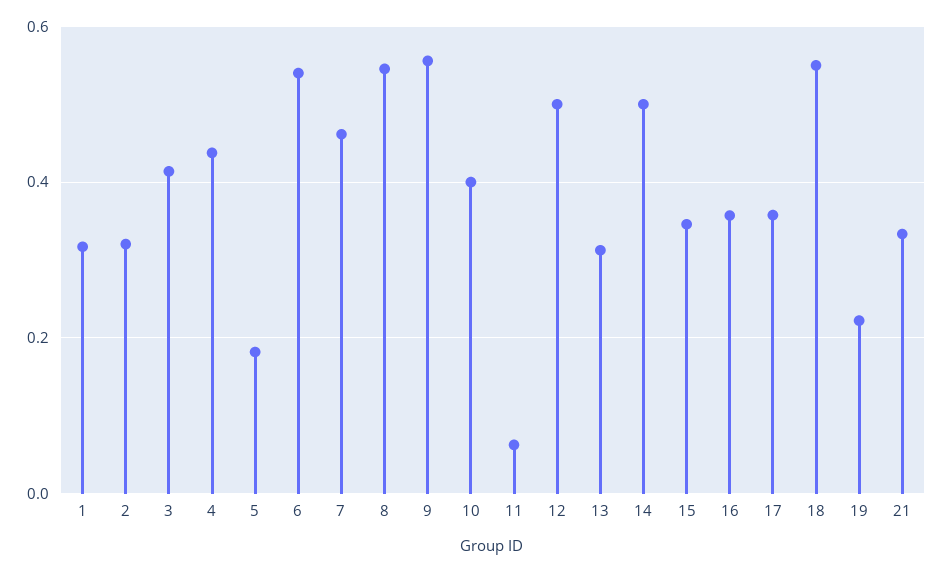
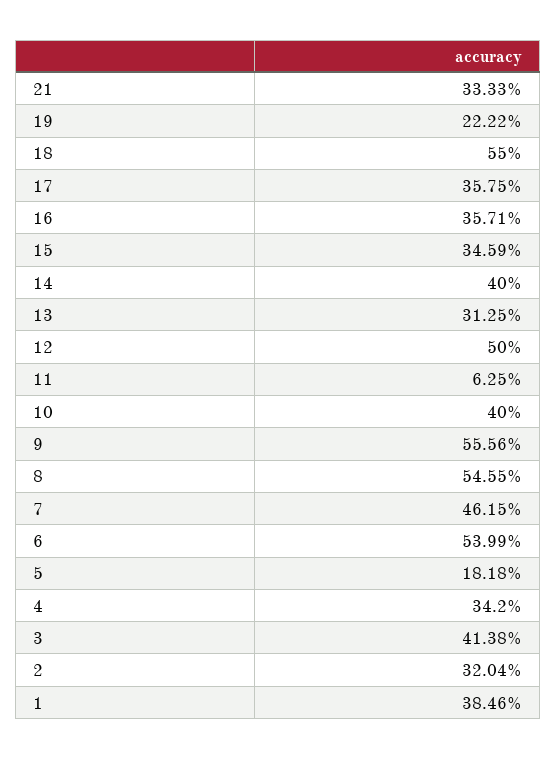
1: 0.32 -> 0.3846
4: 0.44 -> 0.342
14: 0.5 -> 0.4

